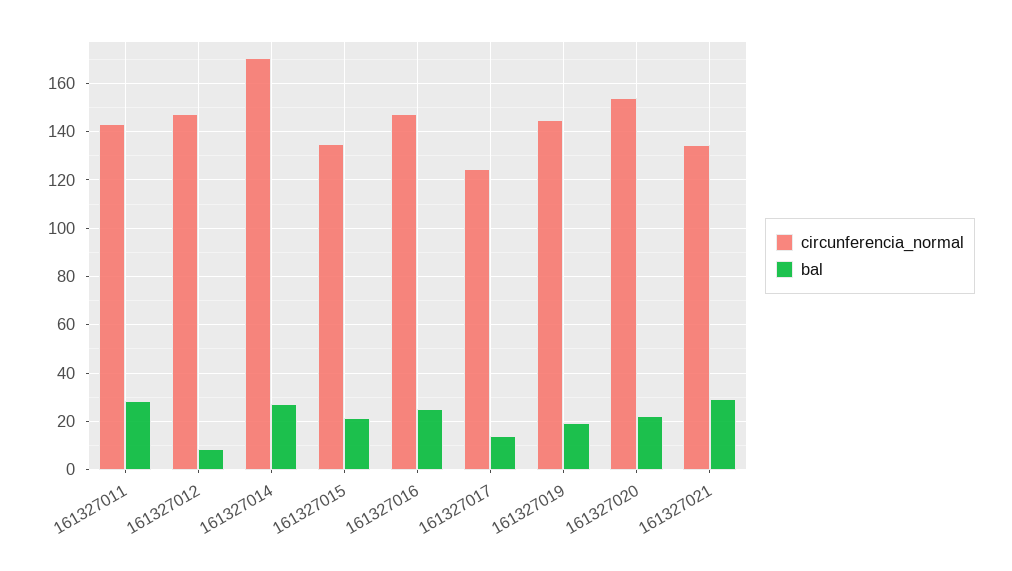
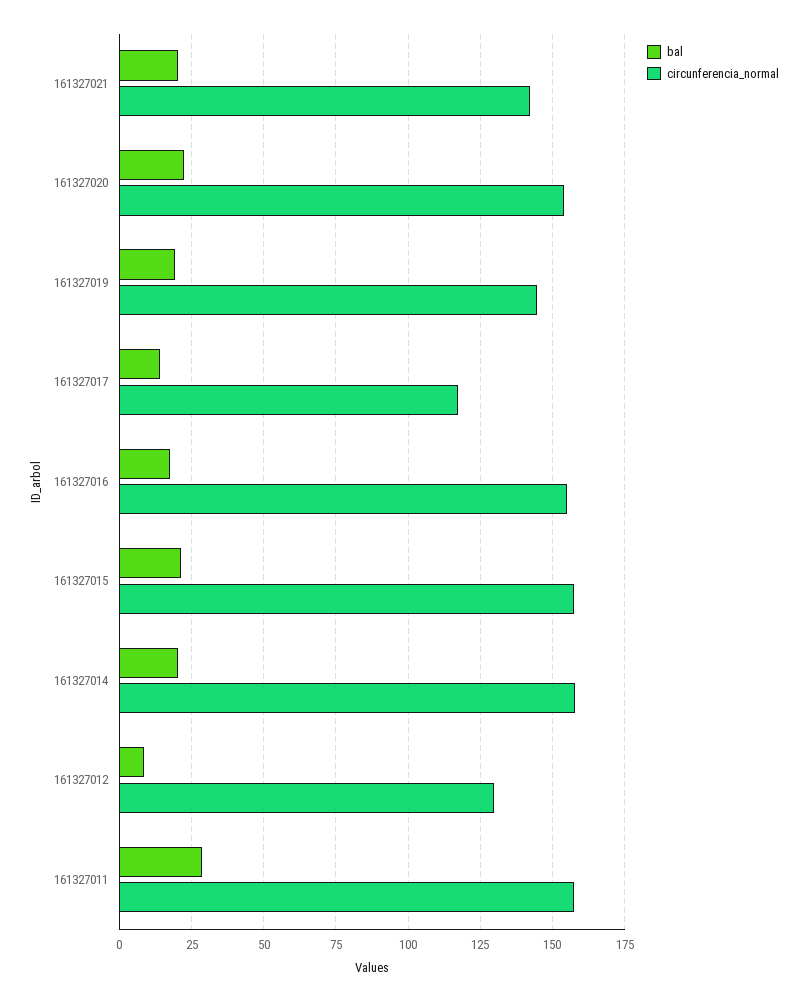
circunferencia_normal, 161327011: 142.5 -> 157.5
circunferencia_normal, 161327012: 147.5 -> 130
circunferencia_normal, 161327014: 170 -> 157.5
bal, 161327014: 27.5 -> 20
circunferencia_normal, 161327015: 135 -> 157.5
circunferencia_normal, 161327016: 147.5 -> 155
bal, 161327016: 25 -> 17.5
circunferencia_normal, 161327017: 125 -> 117.5
circunferencia_normal, 161327021: 135 -> 142.5
bal, 161327021: 30 -> 20

